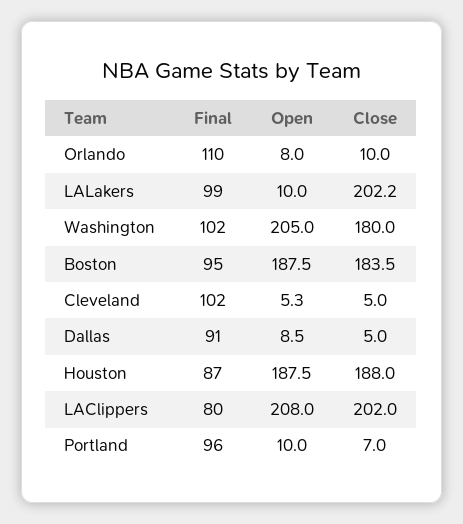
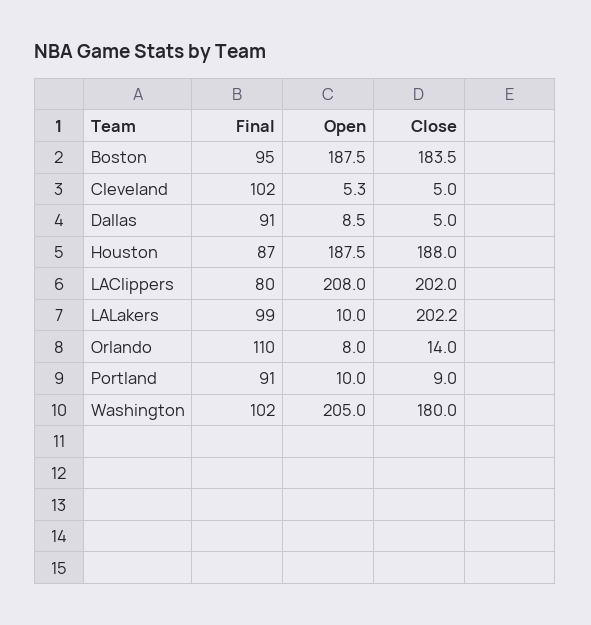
Close, Orlando: 10 -> 14
Final, Portland: 96 -> 91
Close, Portland: 7 -> 9

